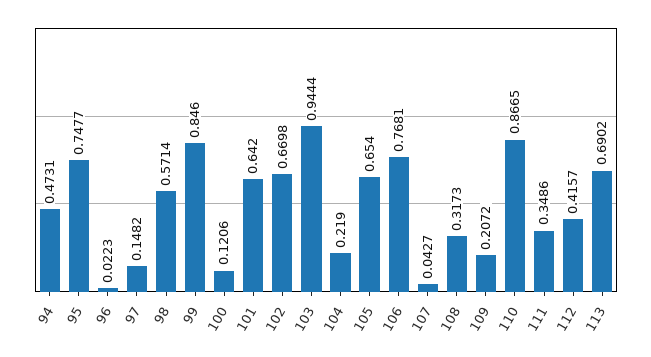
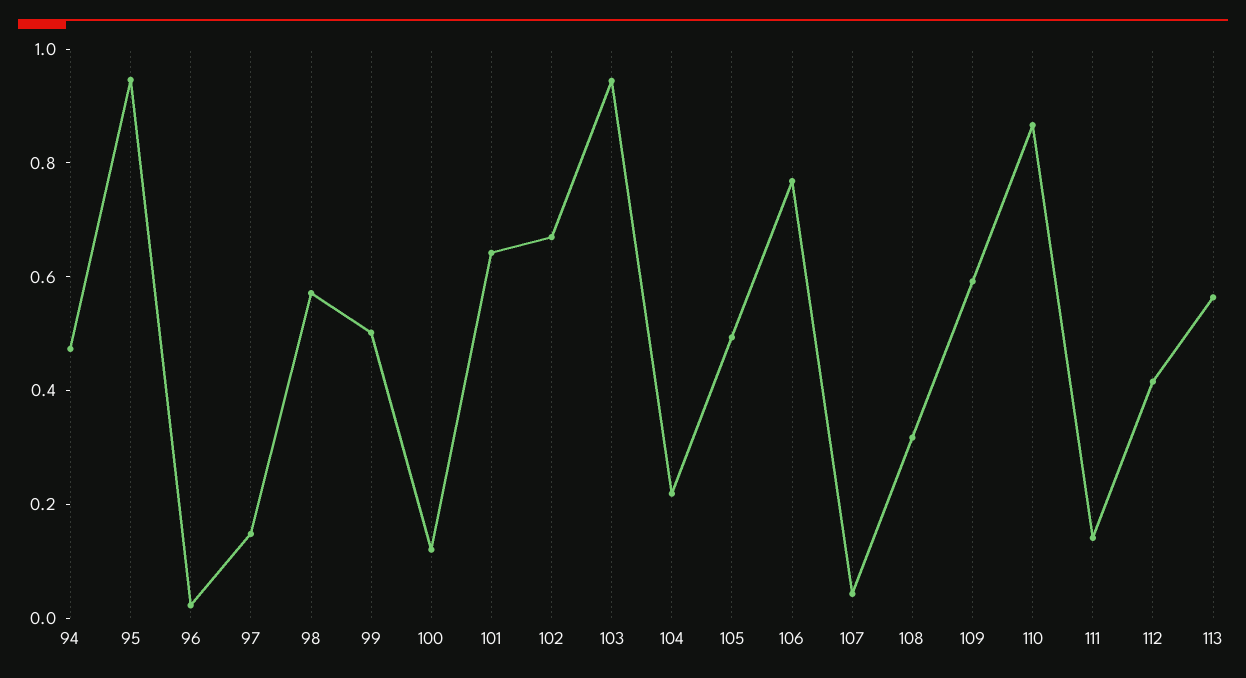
95: 0.7477 -> 0.95
99: 0.846 -> 0.5
105: 0.654 -> 0.5
109: 0.2072 -> 0.6
111: 0.3486 -> 0.15
113: 0.6902 -> 0.55

